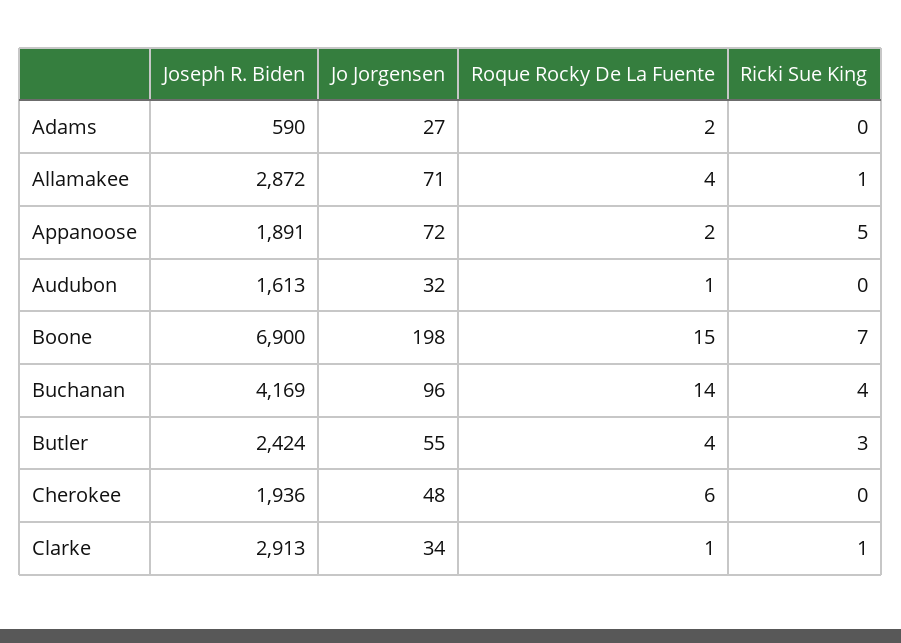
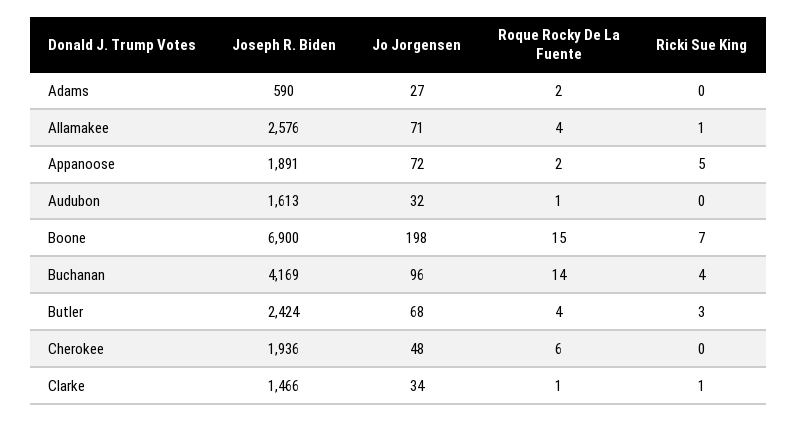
Joseph R. Biden, Allamakee: 2872 -> 2576
Jo Jorgensen, Butler: 55 -> 68
Joseph R. Biden, Clarke: 2913 -> 1466

